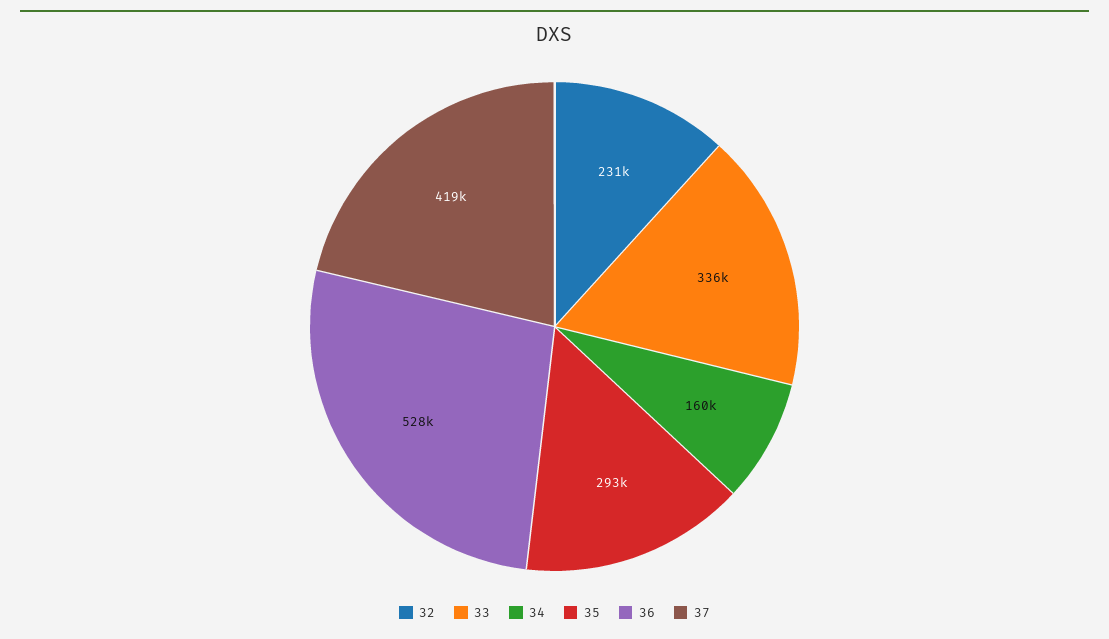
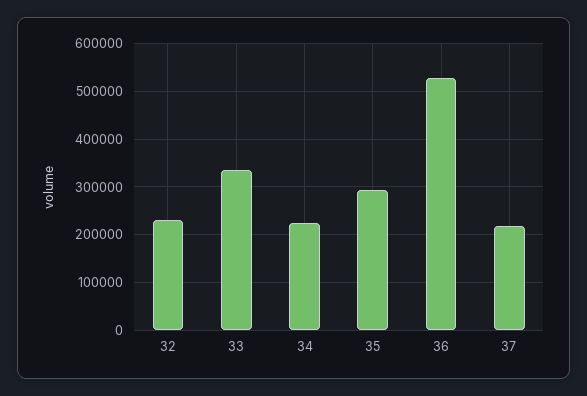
34: 160000 -> 220000
37: 419000 -> 220000

